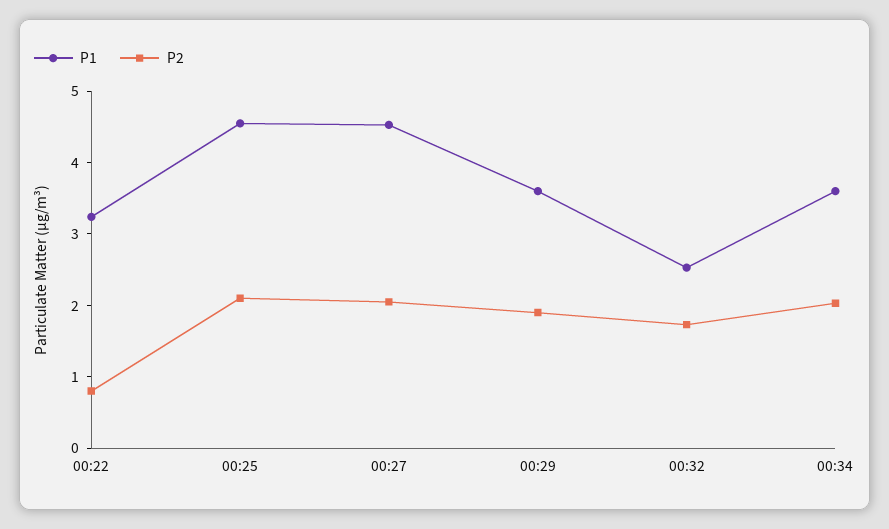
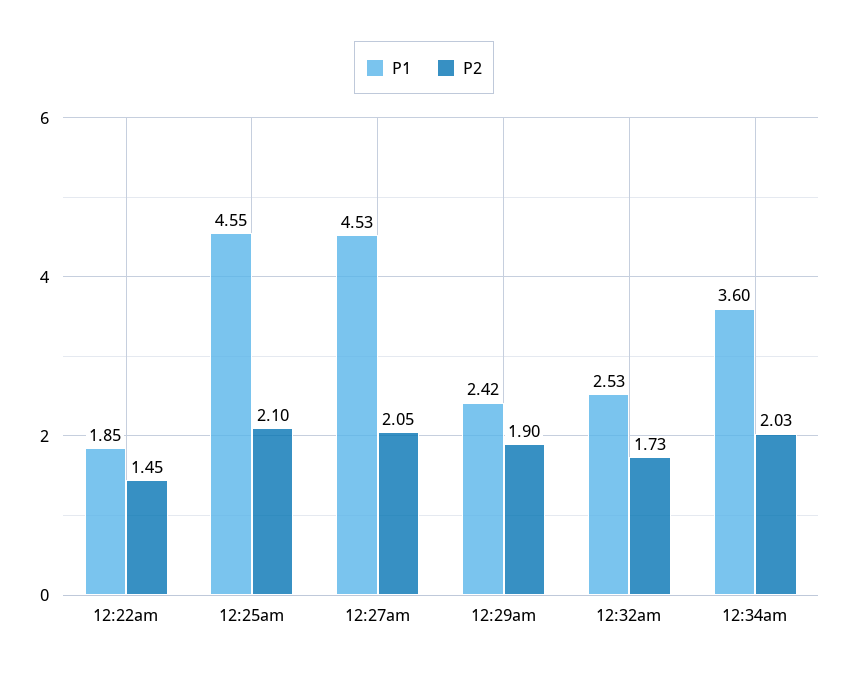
P1, 00:22: 3.2 -> 1.85
P2, 00:22: 0.8 -> 1.45
P1, 00:29: 3.6 -> 2.42

